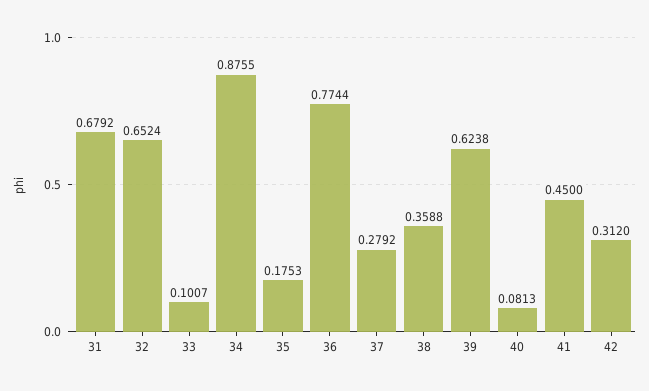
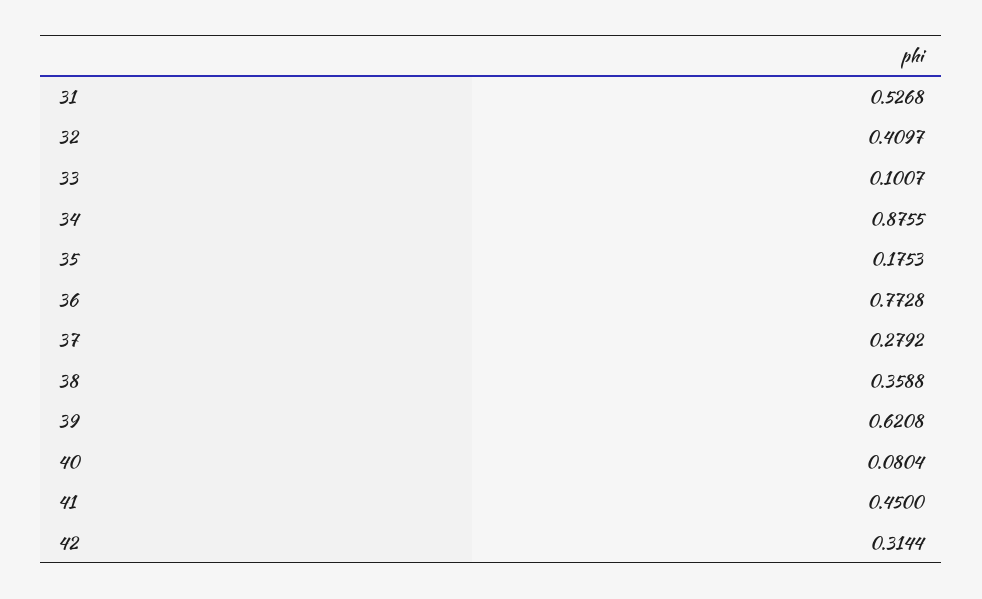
31: 0.6792 -> 0.5268
32: 0.6524 -> 0.4097
36: 0.7744 -> 0.7728
39: 0.6238 -> 0.6208
40: 0.0813 -> 0.0804
42: 0.312 -> 0.3144

